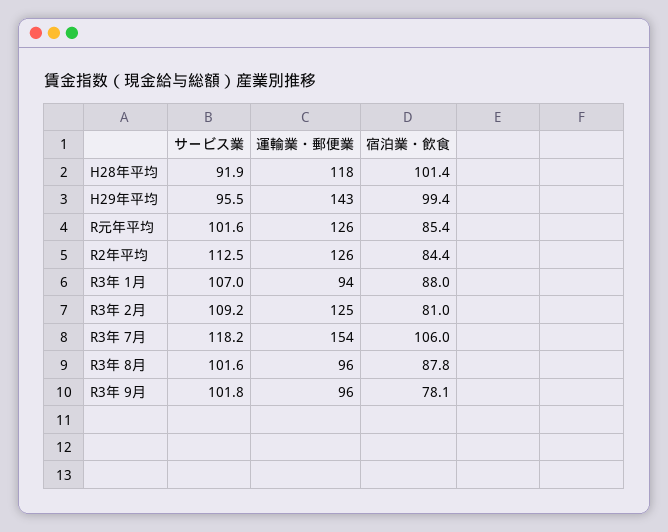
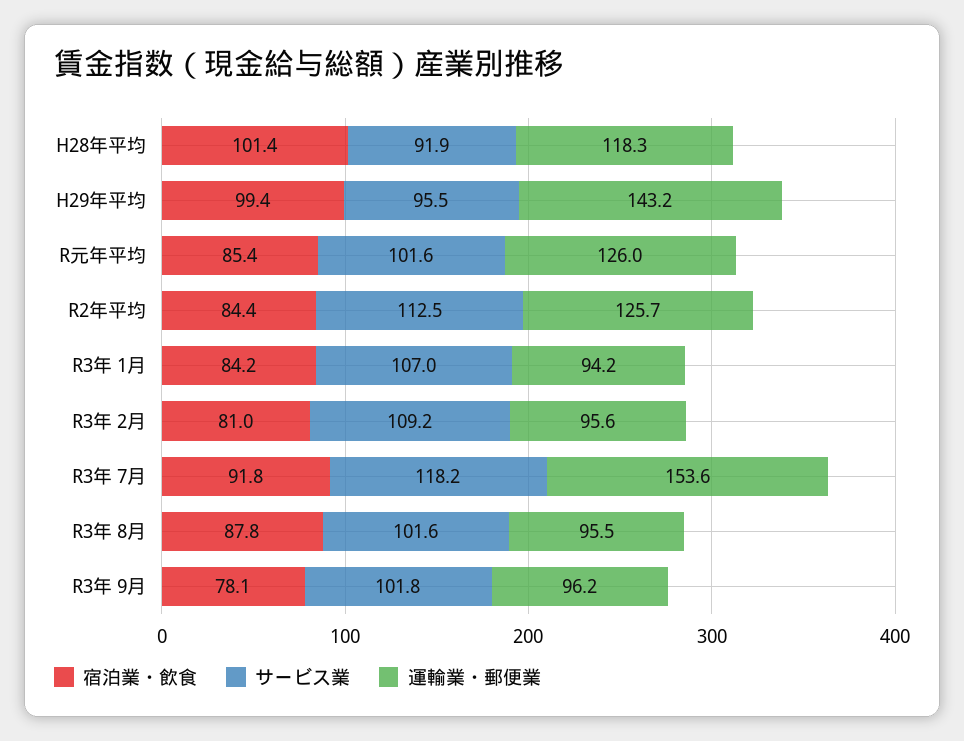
宿泊業・飲食, R3年 1月: 88 -> 84.2
運輸業・郵便業, R3年 2月: 125 -> 95.6
宿泊業・飲食, R3年 7月: 106 -> 91.8

